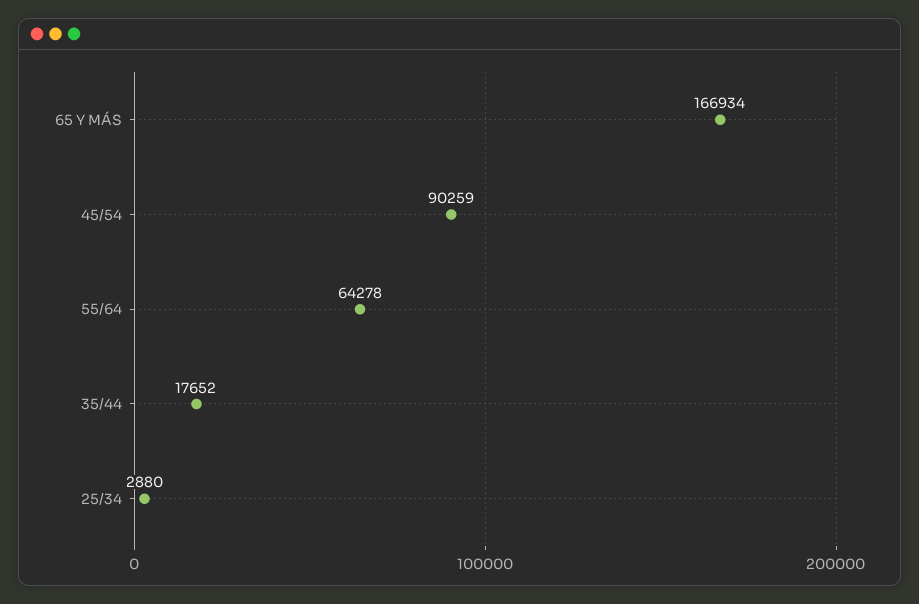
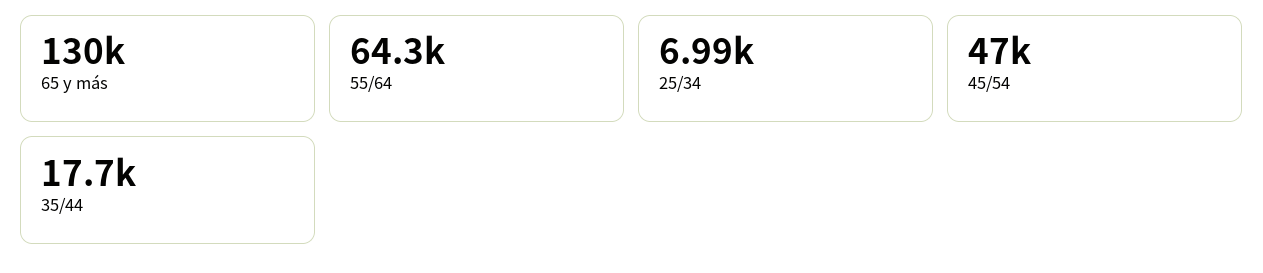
65 Y MÁS: 166934 -> 130000
45/54: 90259 -> 47000
25/34: 2880 -> 6990

